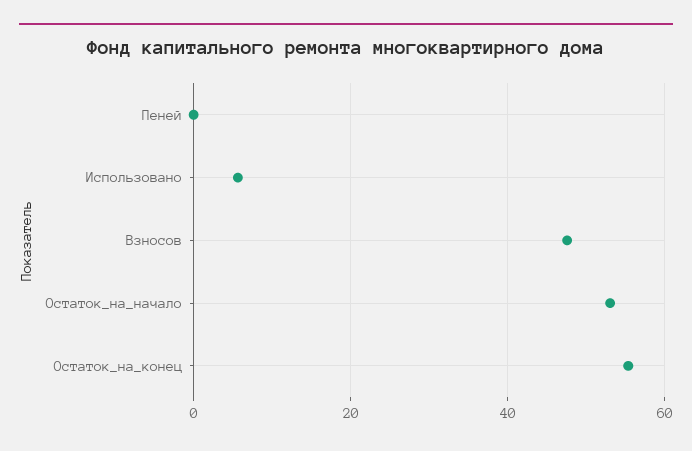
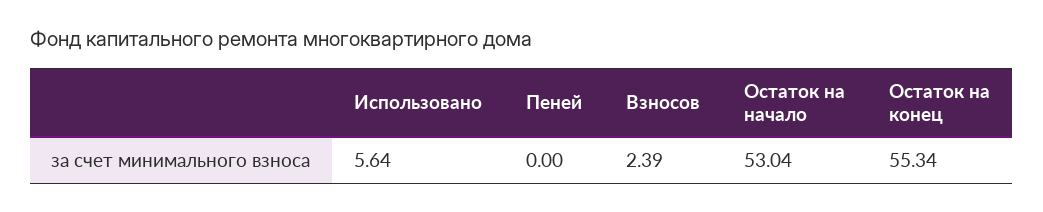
Взносов: 48 -> 2.39

